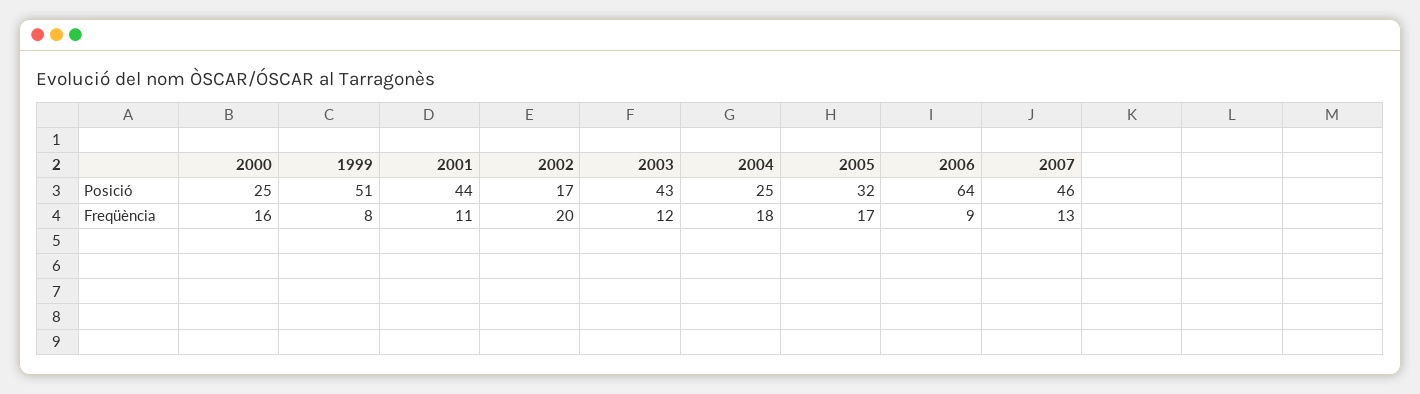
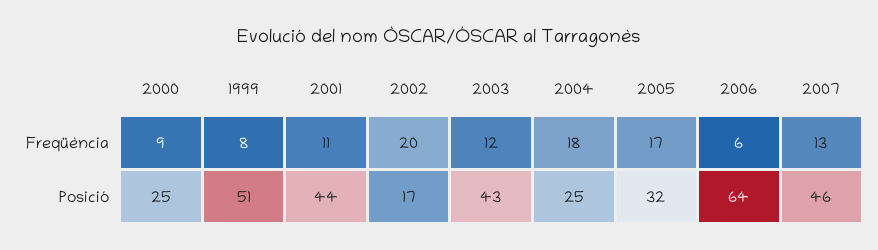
2000, Freqüència: 16 -> 9
2006, Freqüència: 9 -> 6

